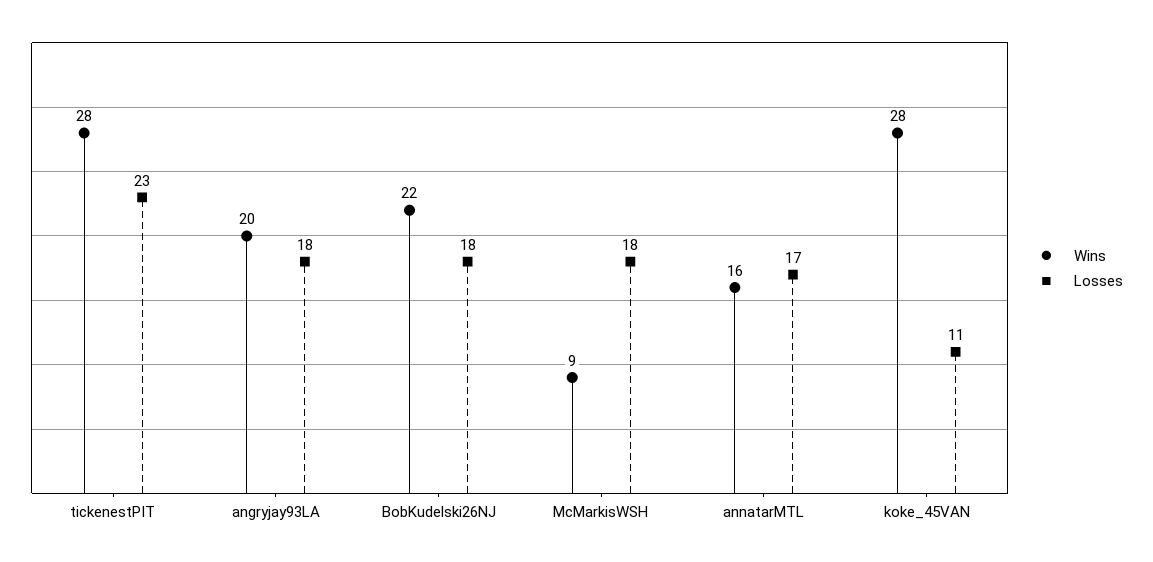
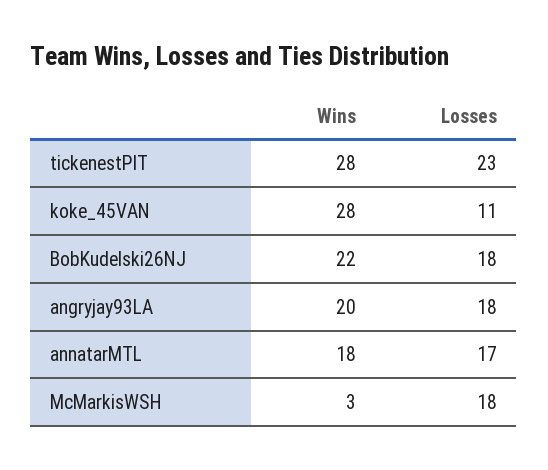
Wins, McMarkisWSH: 9 -> 3
Wins, annatarMTL: 16 -> 18

